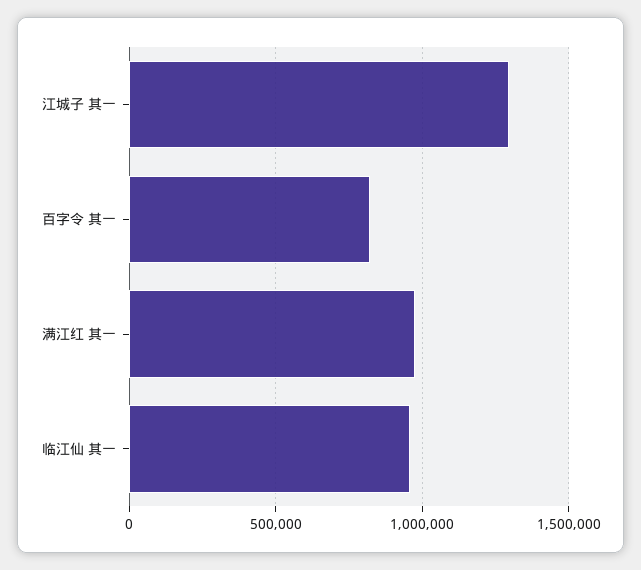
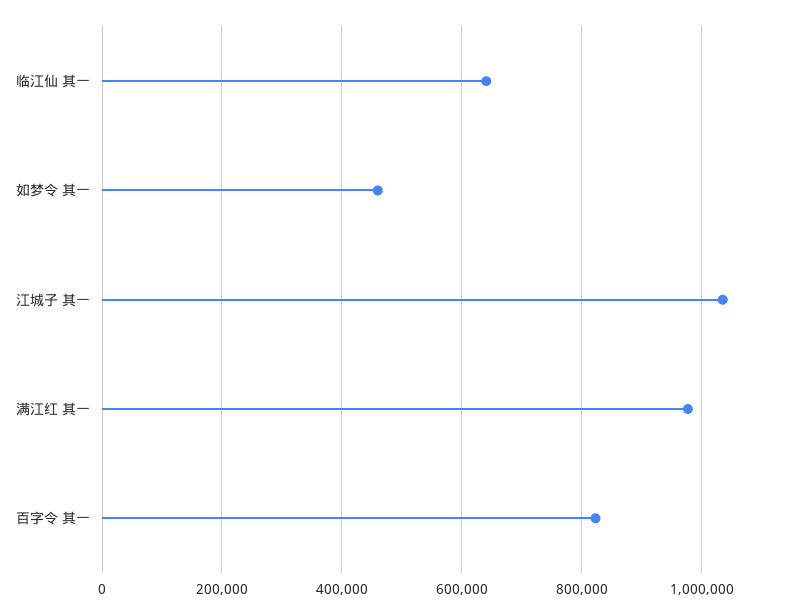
江城子 其一: 1300000 -> 1040000
临江仙 其一: 950000 -> 640000
如梦令 其一: none -> 460000

